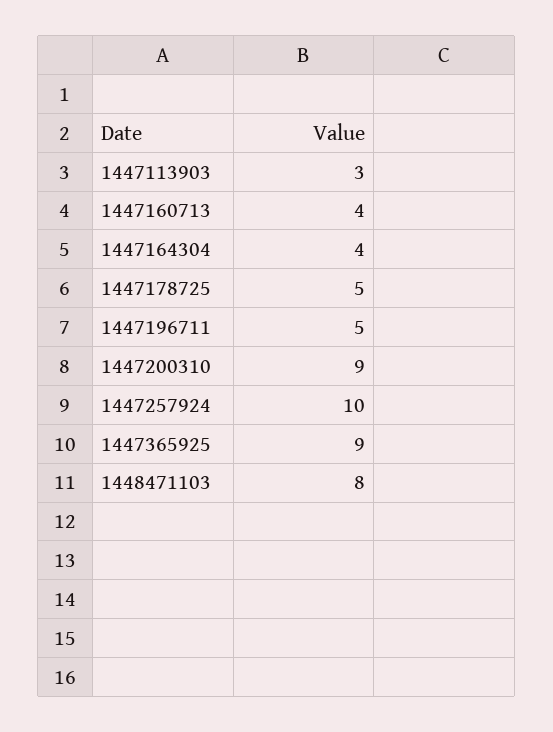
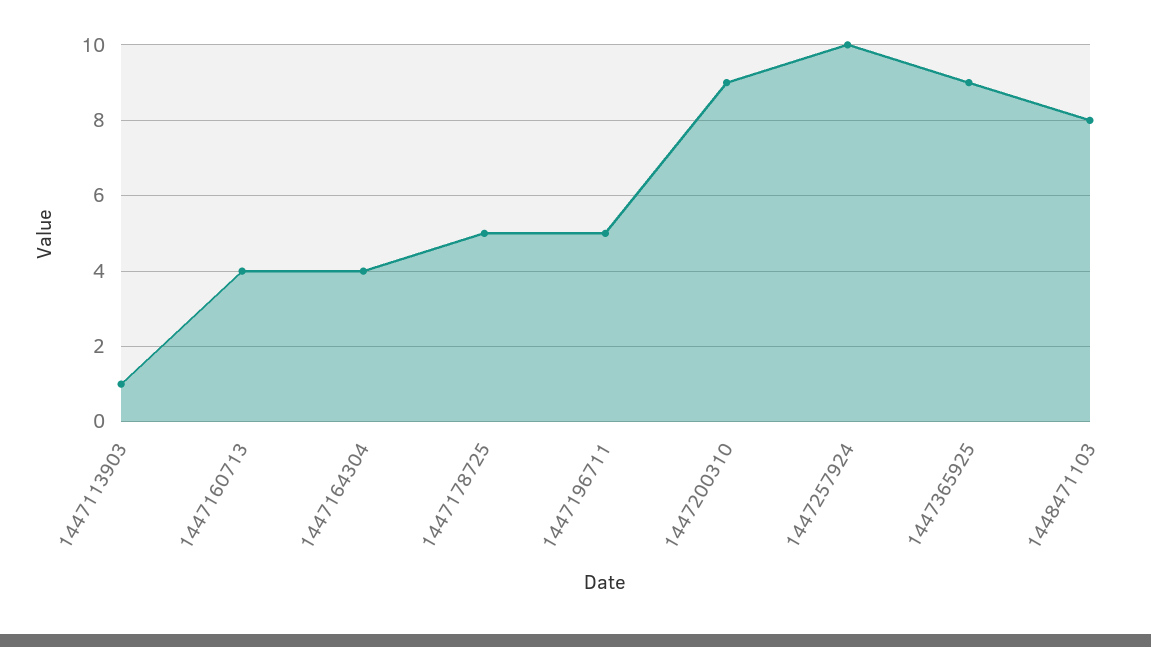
1447113903: 3 -> 1

